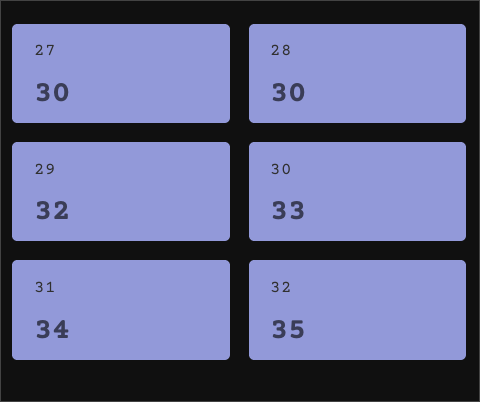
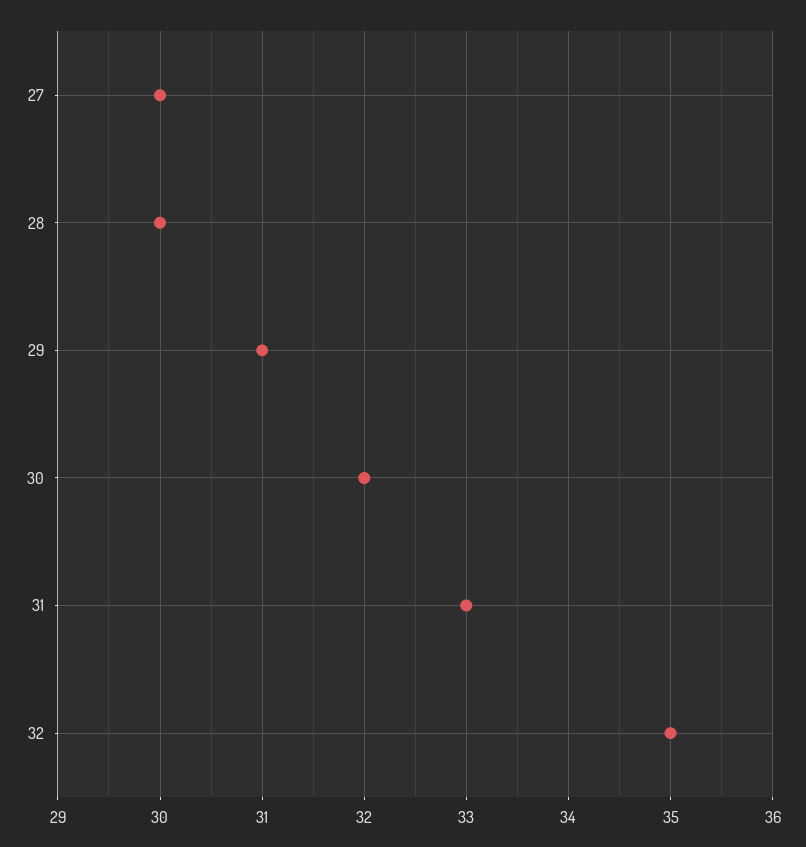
29: 32 -> 31
30: 33 -> 32
31: 34 -> 33

